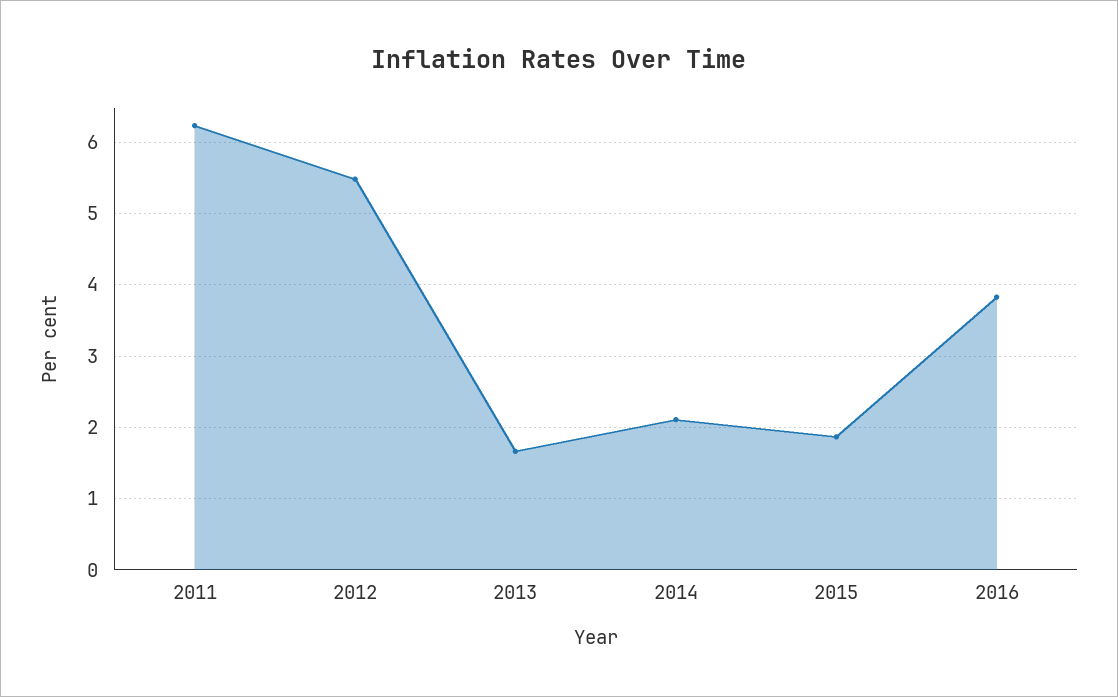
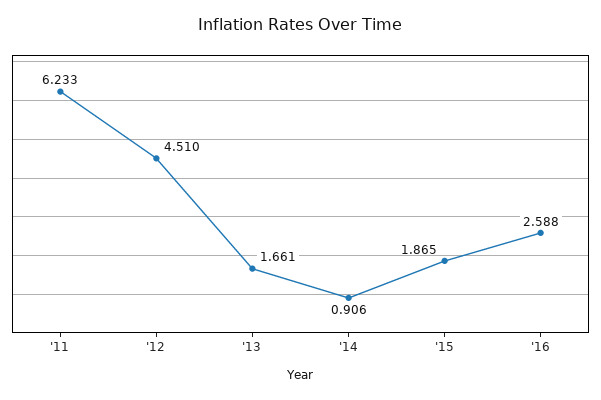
2012: 5.5 -> 4.51
2014: 2.1 -> 0.906
2016: 3.8 -> 2.588

